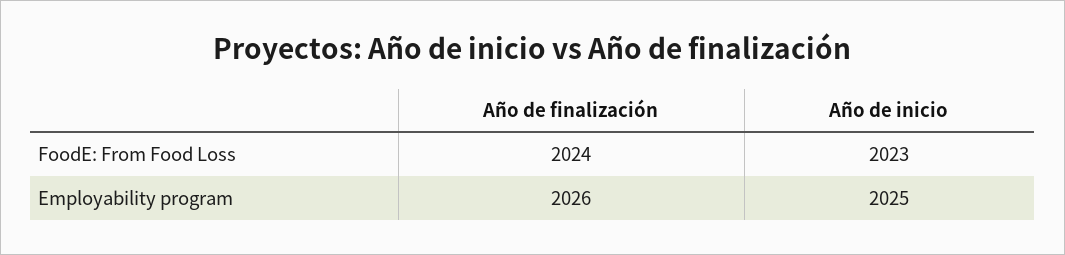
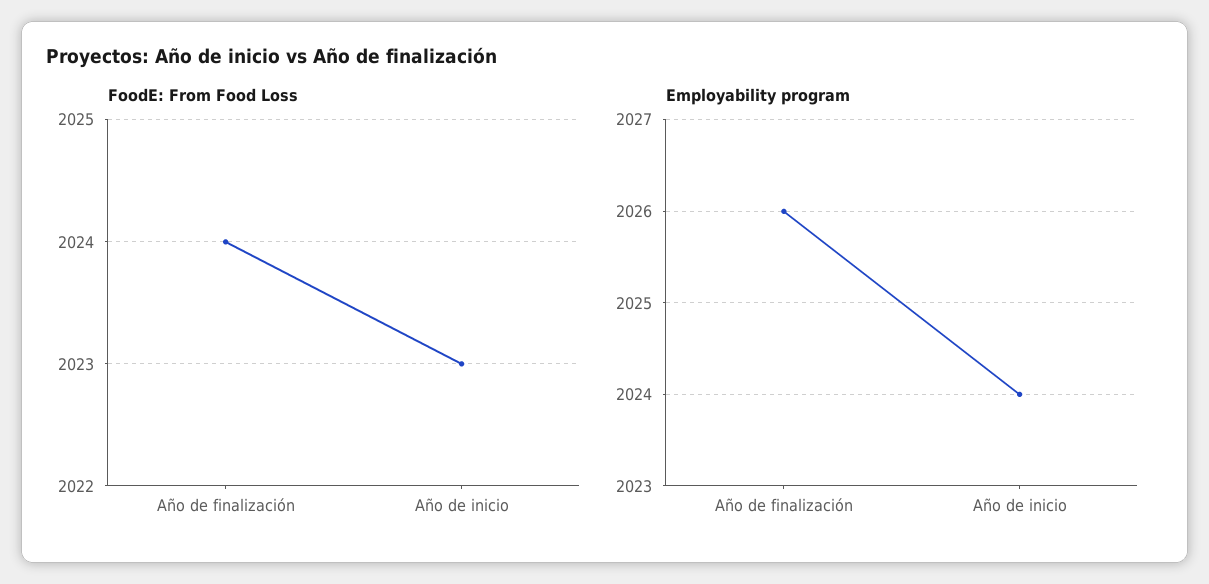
Employability program, Año de inicio: 2025 -> 2024

